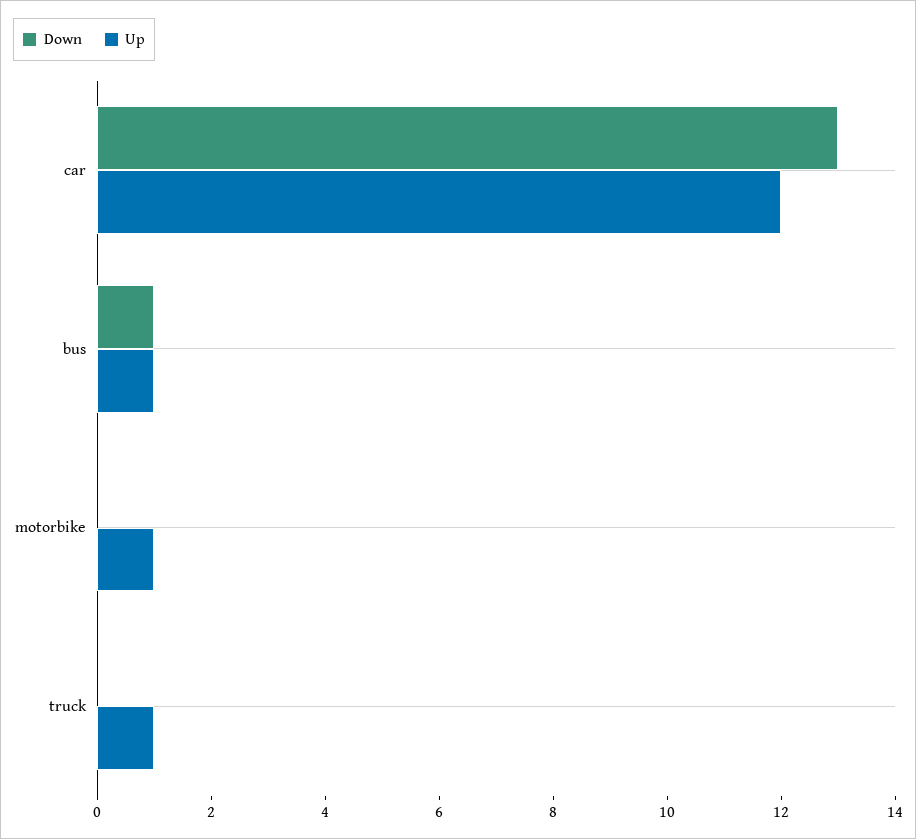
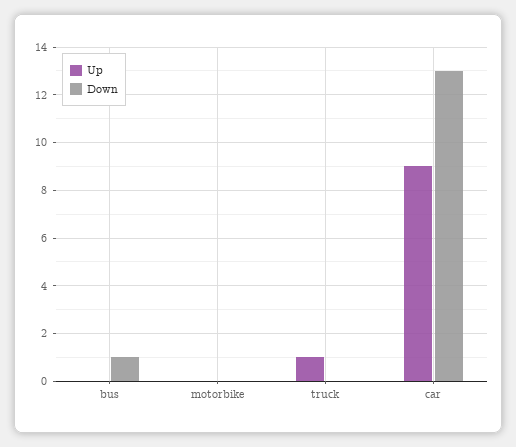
Up, car: 12 -> 9
Up, bus: 1 -> 0
Up, motorbike: 1 -> 0

